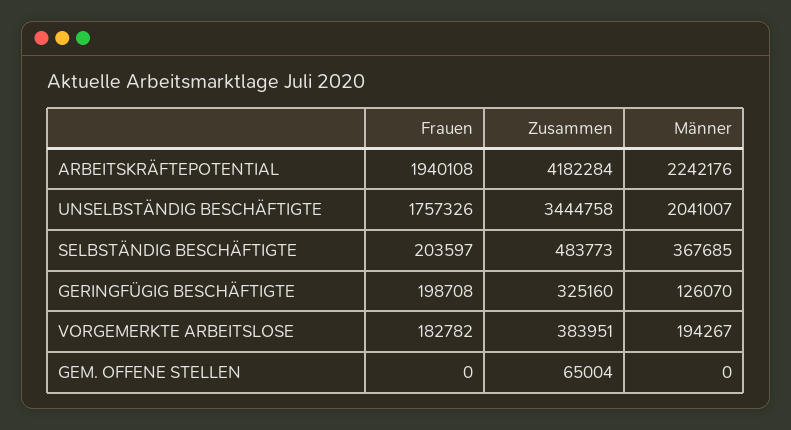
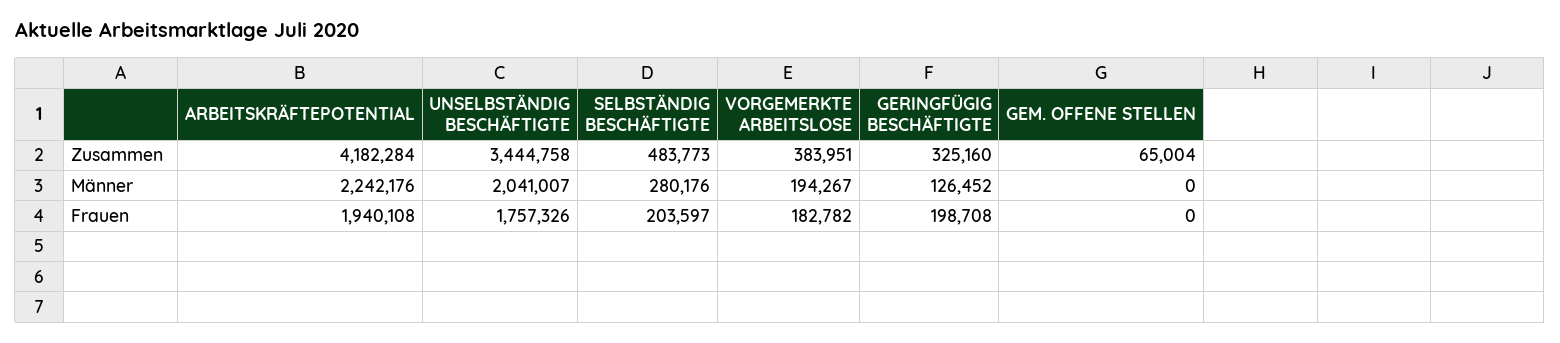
Männer, SELBSTÄNDIG BESCHÄFTIGTE: 367685 -> 280176
Männer, GERINGFÜGIG BESCHÄFTIGTE: 126070 -> 126452

